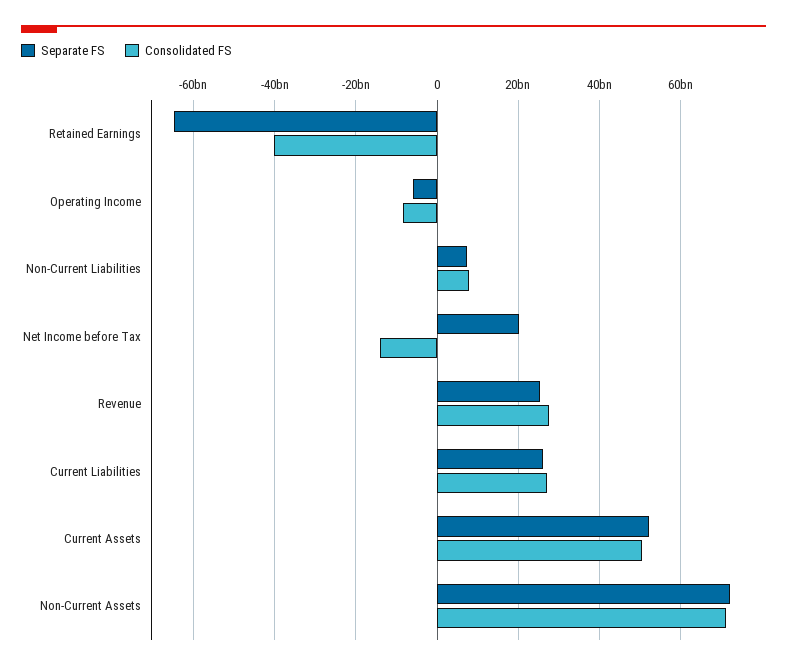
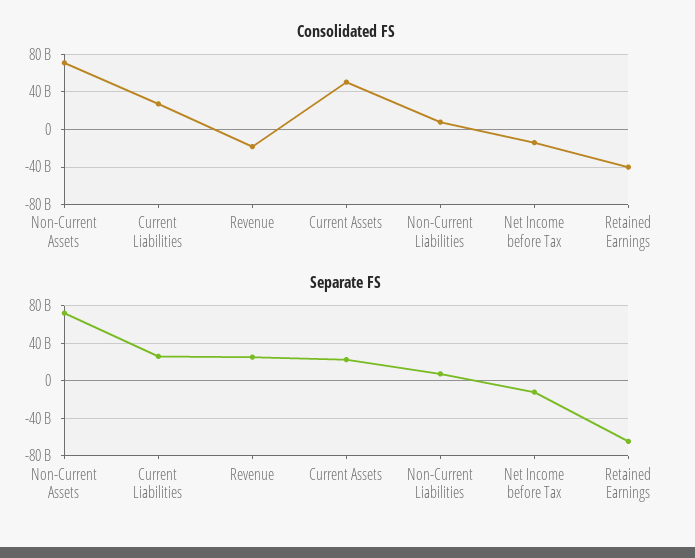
Separate FS, Operating Income: -6000000000 -> none
Consolidated FS, Operating Income: -8000000000 -> none
Separate FS, Net Income before Tax: 20000000000 -> -10000000000
Consolidated FS, Revenue: 28000000000 -> -20000000000
Separate FS, Current Assets: 52000000000 -> 20000000000

